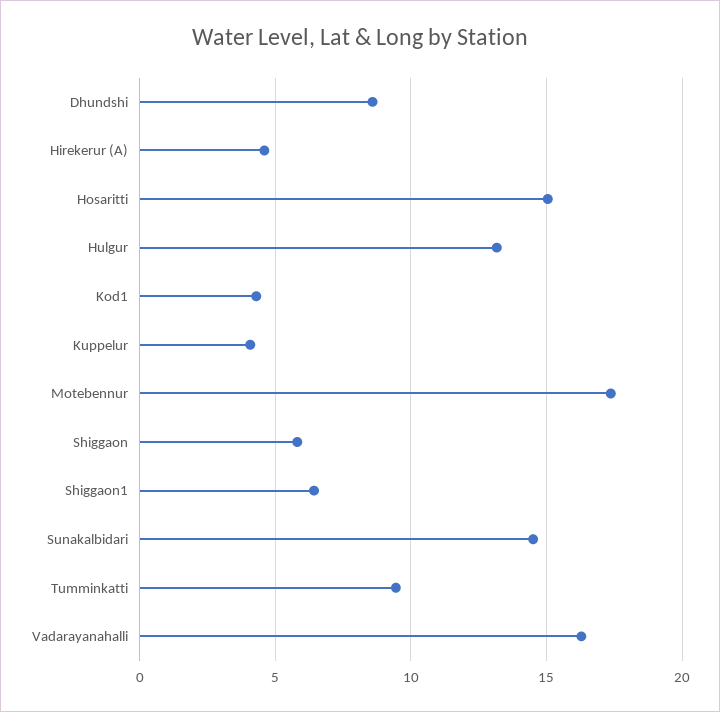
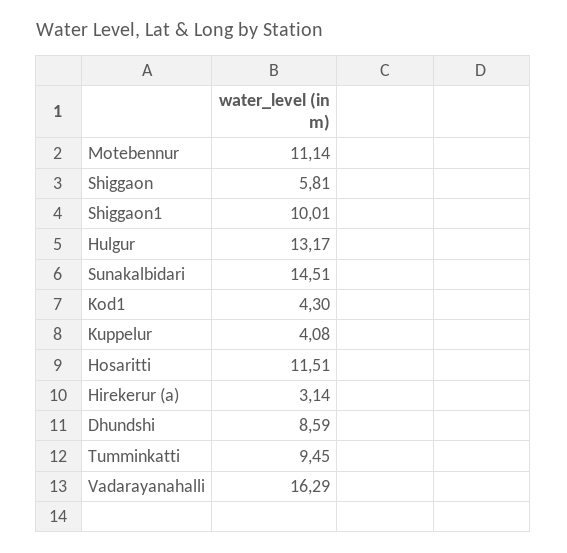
Hirekerur (A): 4.5 -> 3.14
Hosaritti: 15 -> 11.51
Motebennur: 17.5 -> 11.14
Shiggaon1: 6.5 -> 10.01

